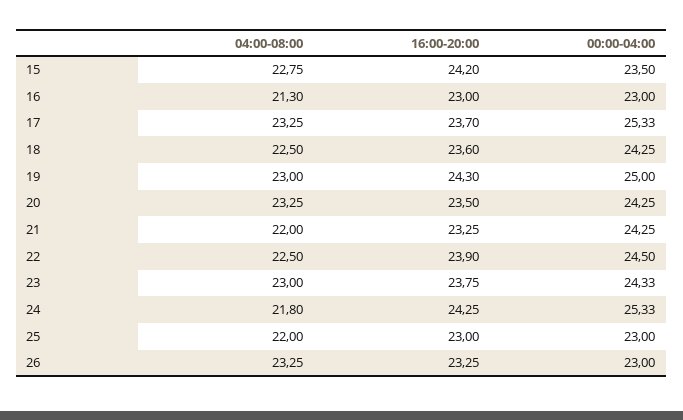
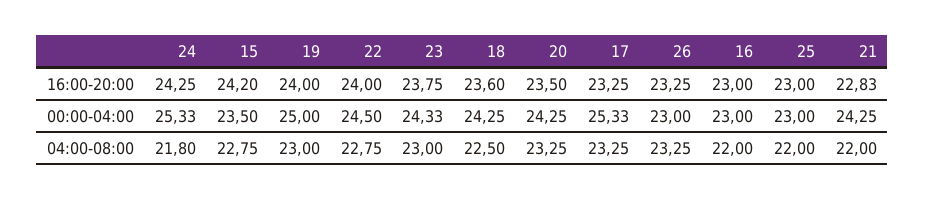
04:00-08:00, 16: 21.3 -> 22
16:00-20:00, 17: 23.7 -> 23.25
16:00-20:00, 19: 24.3 -> 24
16:00-20:00, 21: 23.25 -> 22.83
04:00-08:00, 22: 22.5 -> 22.75
16:00-20:00, 22: 23.9 -> 24

